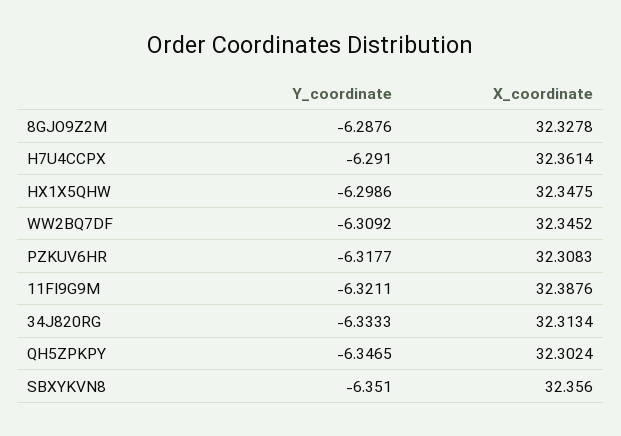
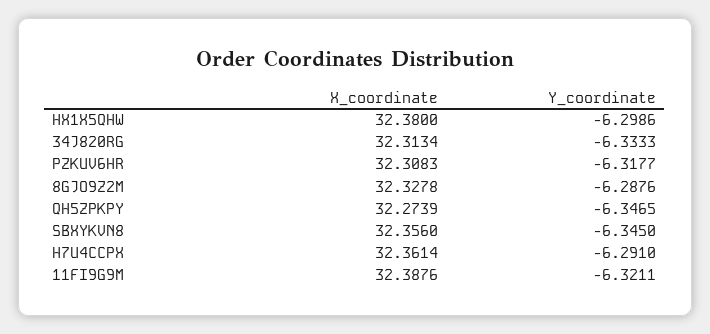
X_coordinate, HX1X5QHW: 32.3475 -> 32.38
Y_coordinate, WW2BQ7DF: -6.3092 -> none
X_coordinate, WW2BQ7DF: 32.3452 -> none
X_coordinate, QH5ZPKPY: 32.3024 -> 32.2739
Y_coordinate, SBXYKVN8: -6.351 -> -6.345

